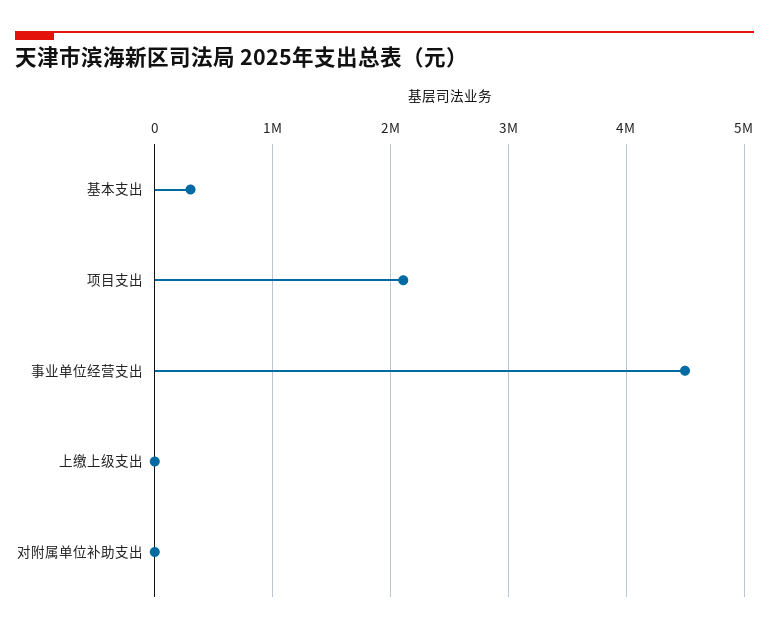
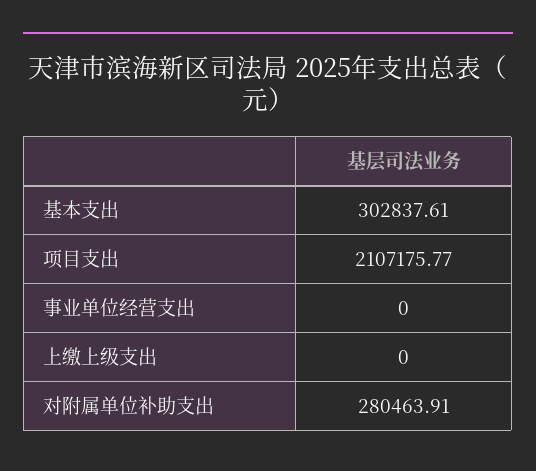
事业单位经营支出: 4500000 -> 0
对附属单位补助支出: 0 -> 280463.91

